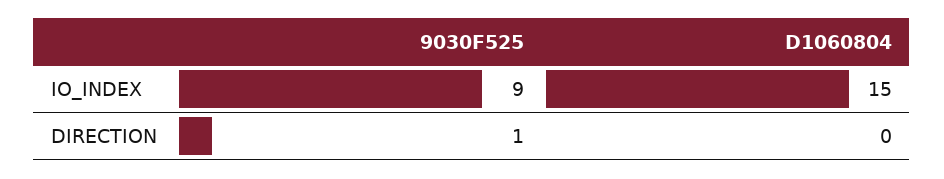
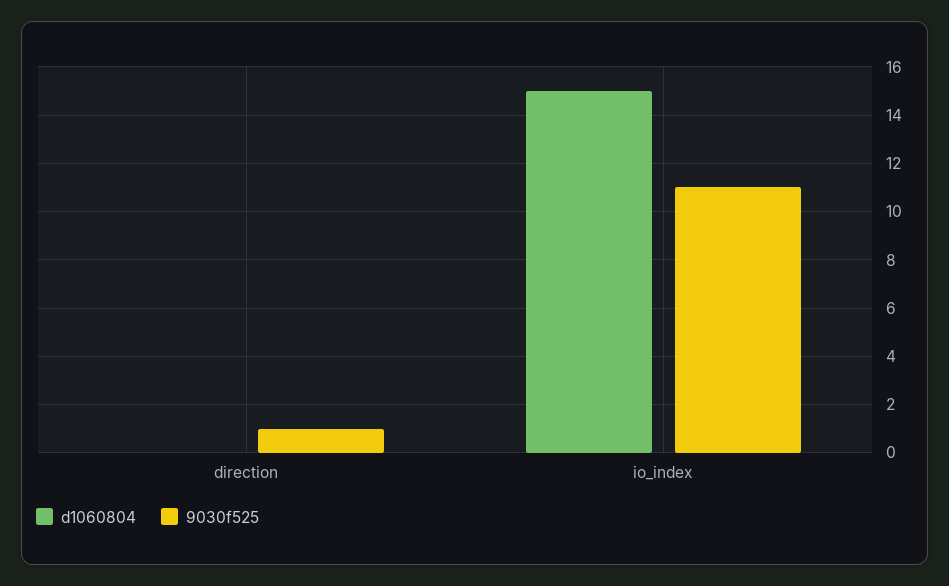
9030F525, IO_INDEX: 9 -> 11

